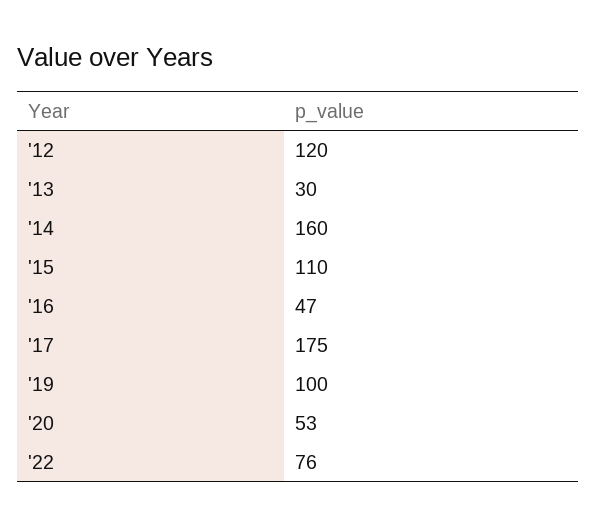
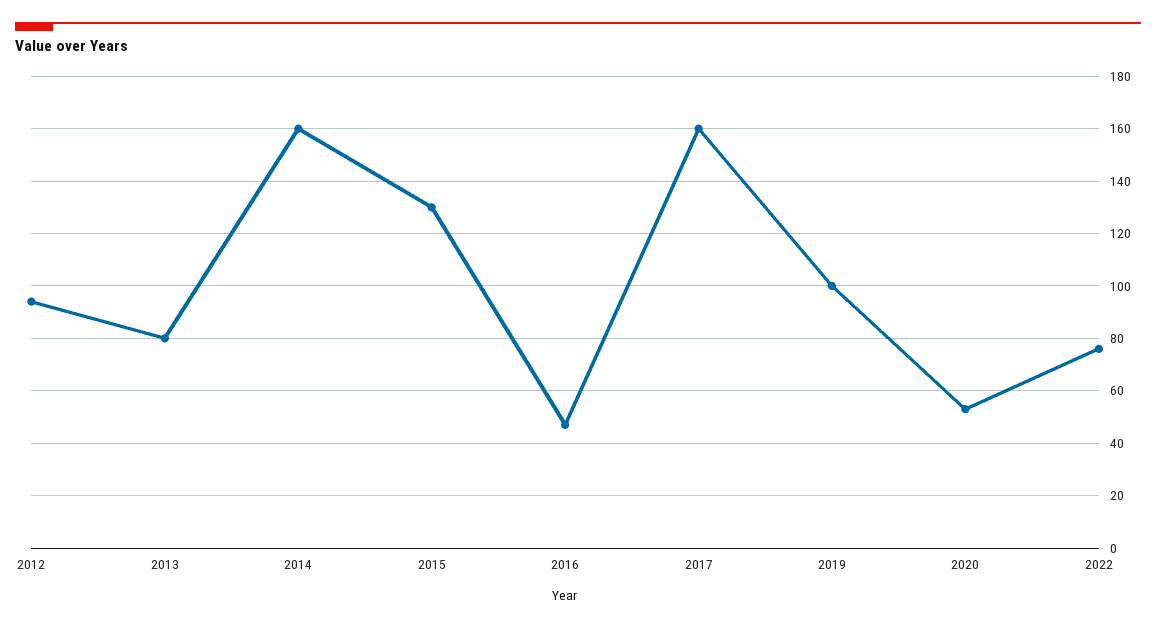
'12: 120 -> 95
'13: 30 -> 80
'15: 110 -> 130
'17: 175 -> 160

